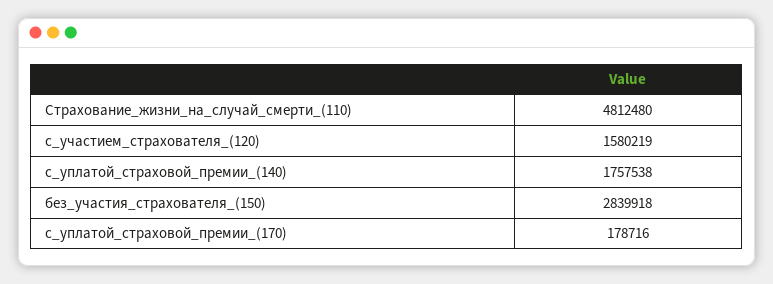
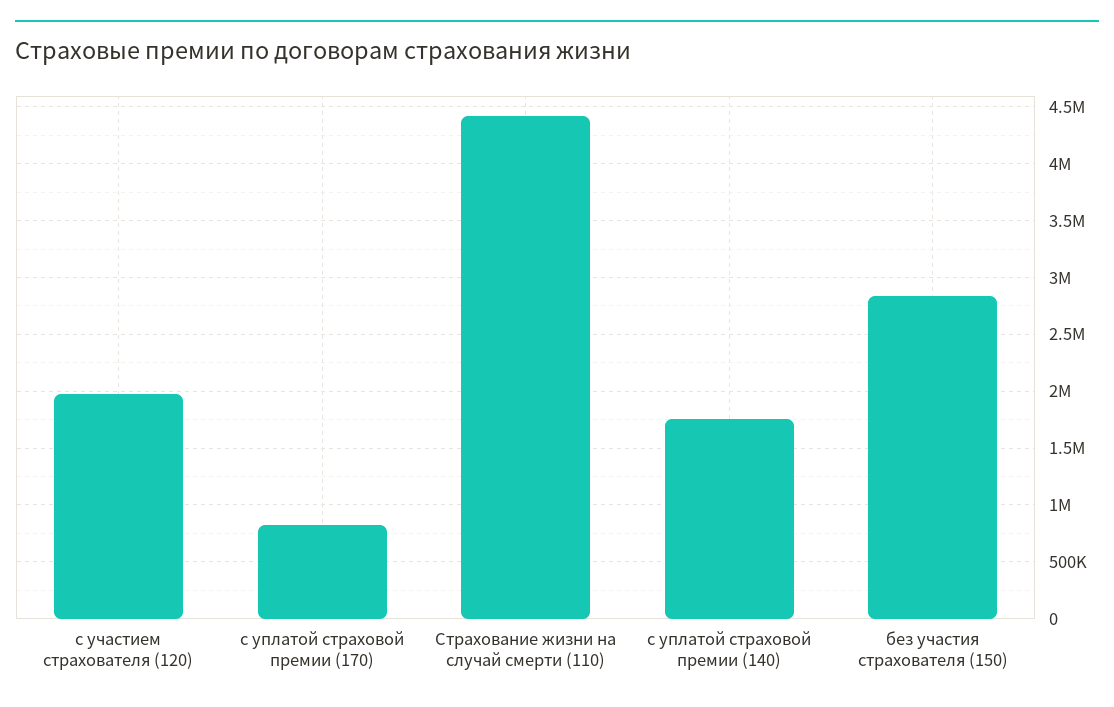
Страхование_жизни_на_случай_смерти_(110): 4812480 -> 4400000
с_участием_страхователя_(120): 1580219 -> 2000000
с_уплатой_страховой_премии_(170): 178716 -> 800000

